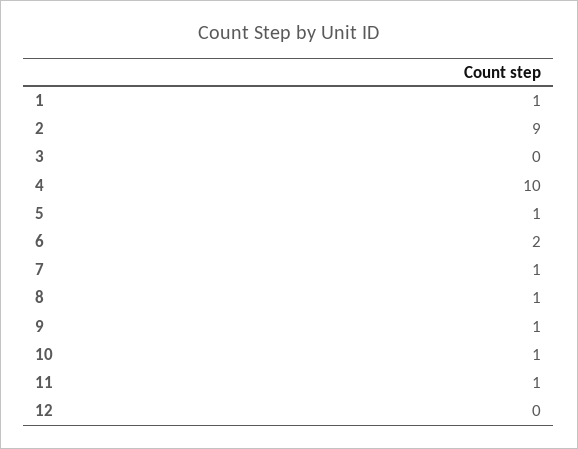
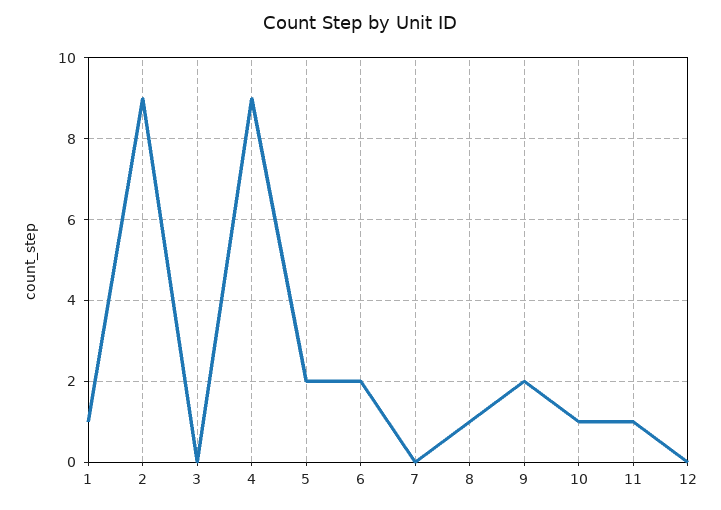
4: 10 -> 9
5: 1 -> 2
7: 1 -> 0
9: 1 -> 2

